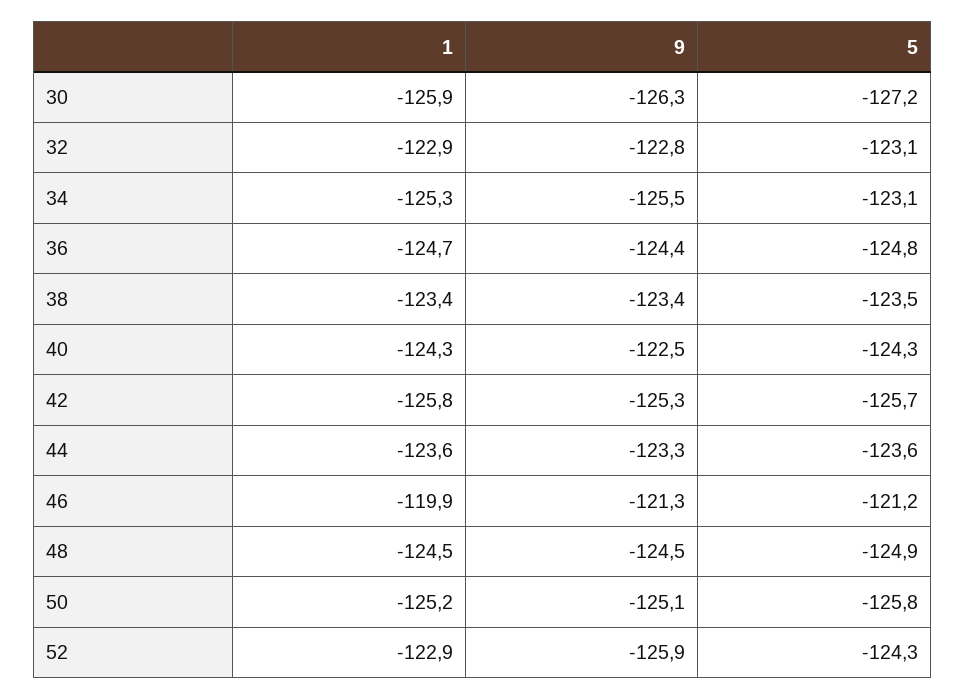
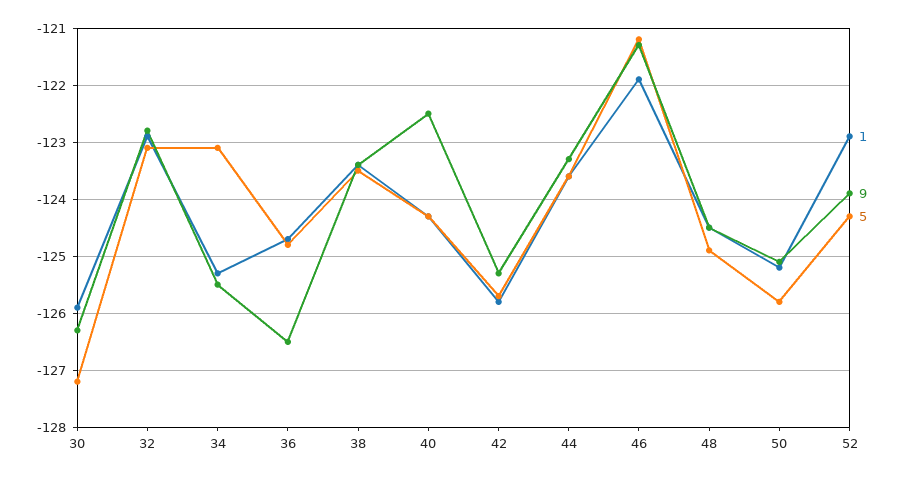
9, 36: -124.4 -> -126.5
1, 46: -119.9 -> -122
9, 52: -125.9 -> -124

